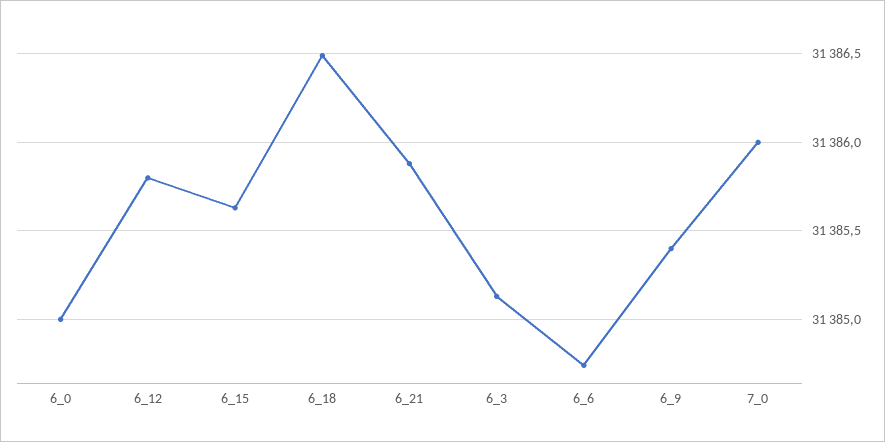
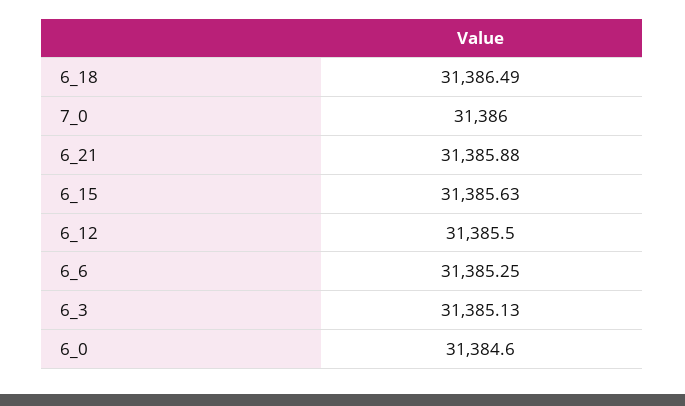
6_0: 31385 -> 31384.6
6_12: 31385.8 -> 31385.5
6_6: 31384.75 -> 31385.25
6_9: 31385.4 -> none

